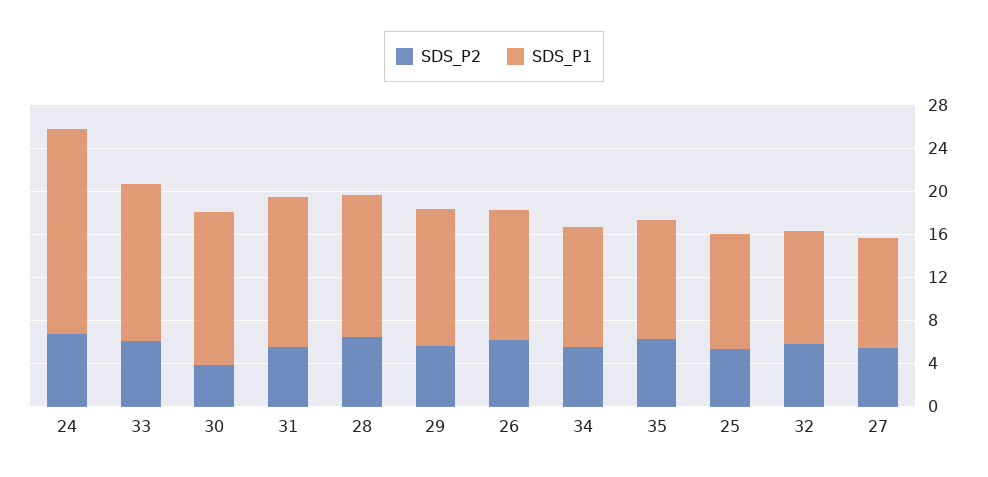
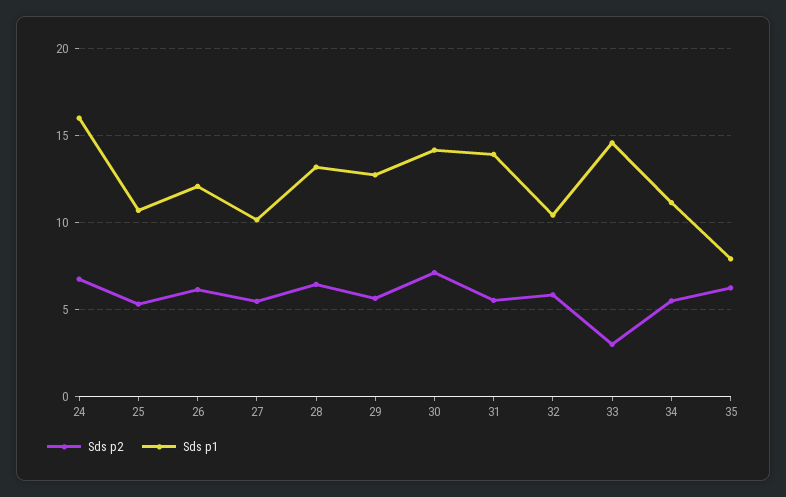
SDS_P1, 24: 19 -> 16
SDS_P2, 33: 6 -> 3
SDS_P2, 30: 4 -> 7
SDS_P1, 35: 11 -> 8

